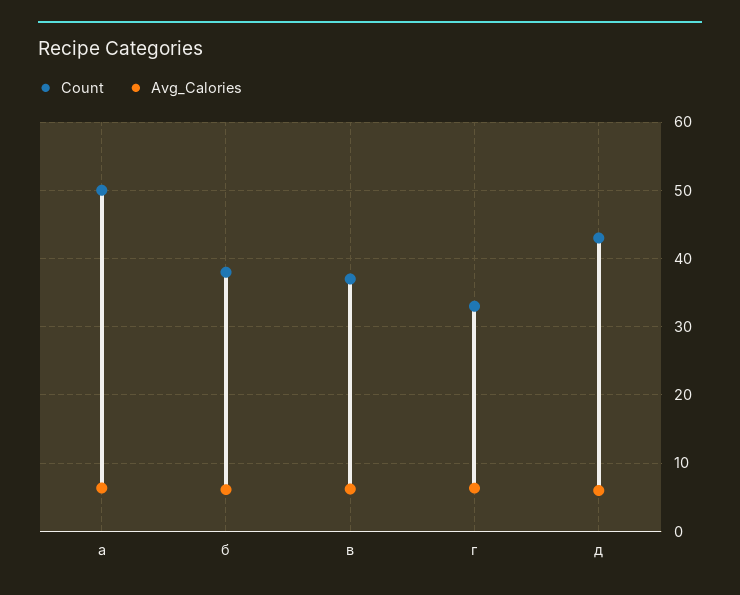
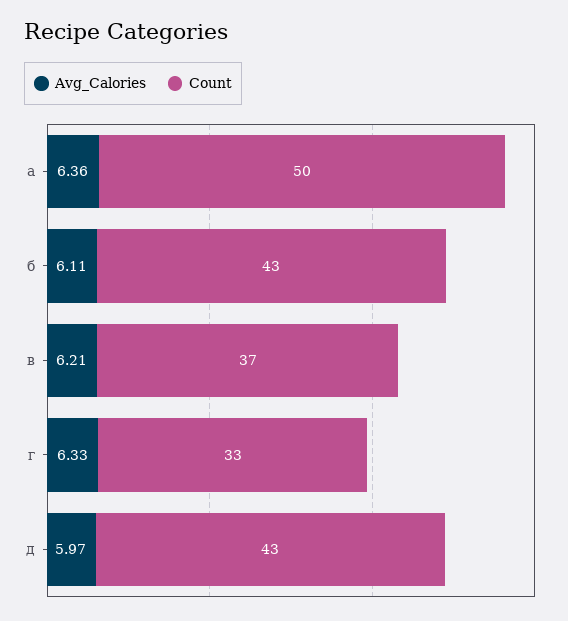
Count, б: 38 -> 43

